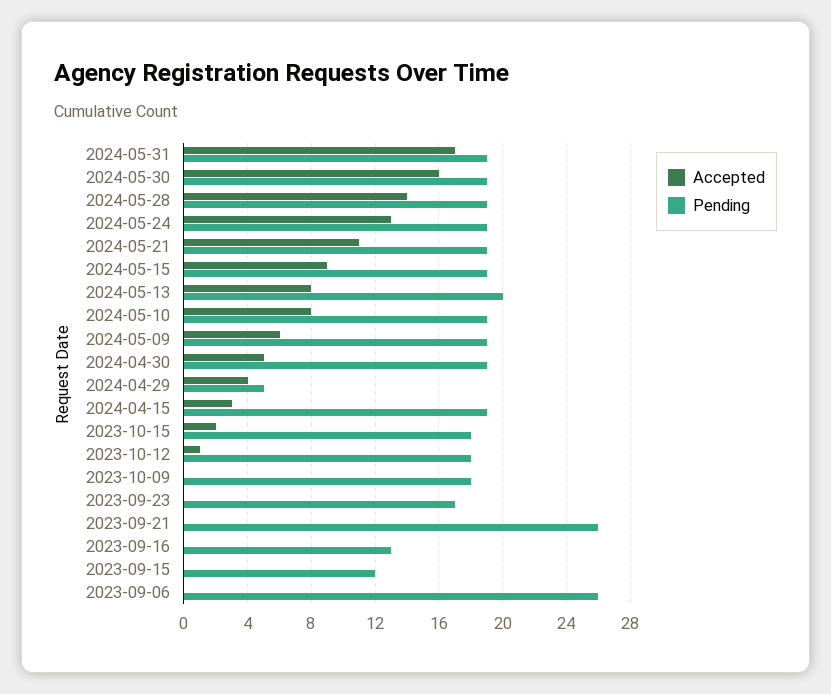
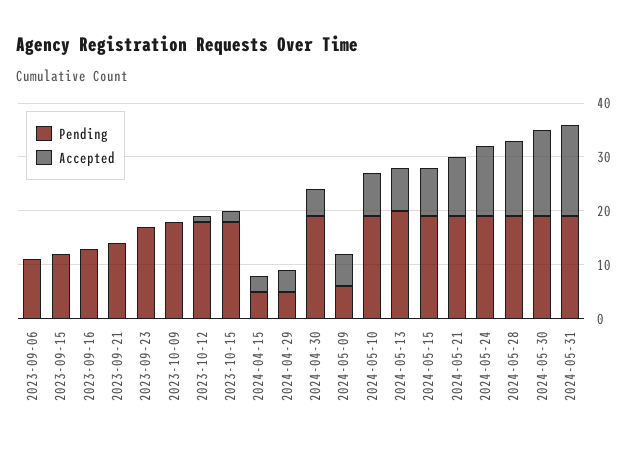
Pending, 2024-05-09: 19 -> 5
Pending, 2024-04-15: 19 -> 5
Pending, 2023-09-21: 26 -> 15
Pending, 2023-09-06: 26 -> 10

